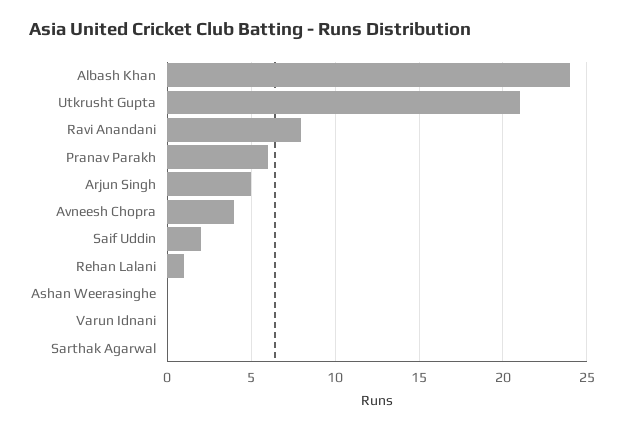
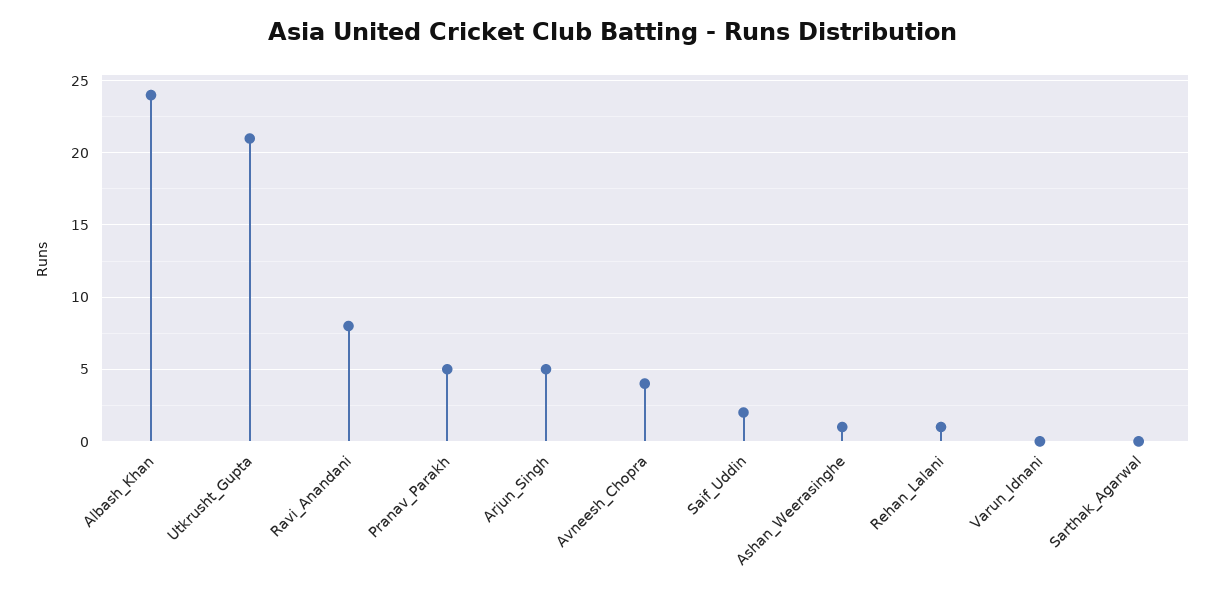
Pranav Parakh: 6 -> 5
Ashan Weerasinghe: 0 -> 1

